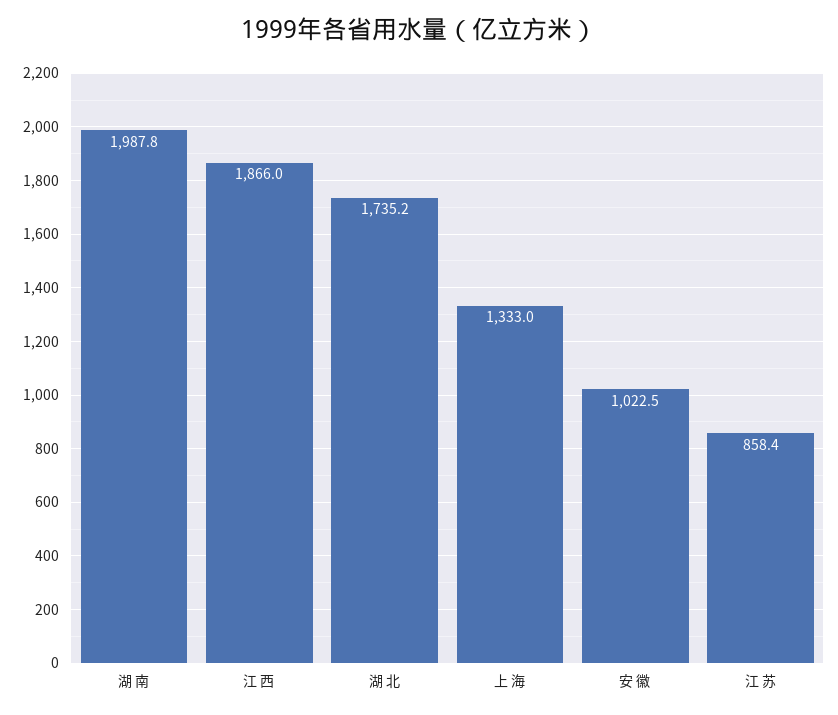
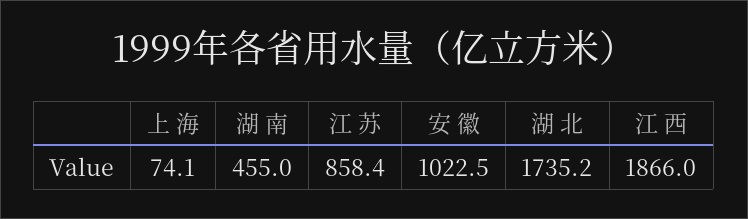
湖 南: 1987.8 -> 455
上 海: 1333 -> 74.1

